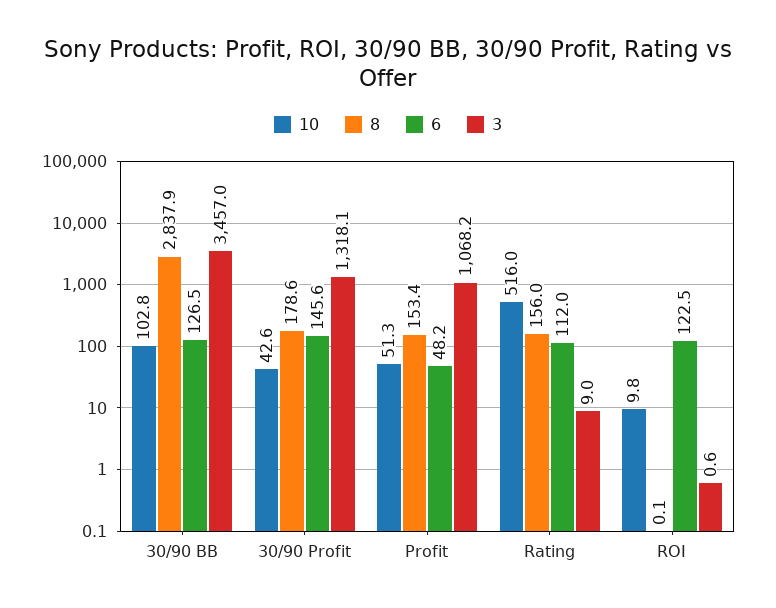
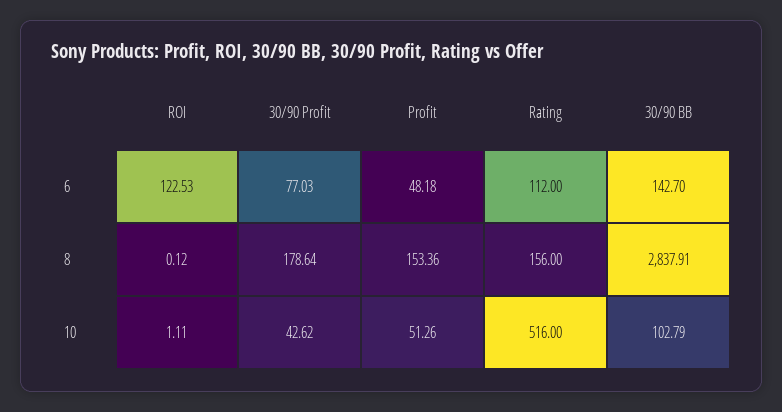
6, 30/90 BB: 126.5 -> 142.7
3, 30/90 BB: 3457 -> none
6, 30/90 Profit: 145.6 -> 77.03
3, 30/90 Profit: 1318.1 -> none
3, Profit: 1068.2 -> none
3, Rating: 9 -> none
10, ROI: 9.8 -> 1.11
3, ROI: 0.6 -> none

